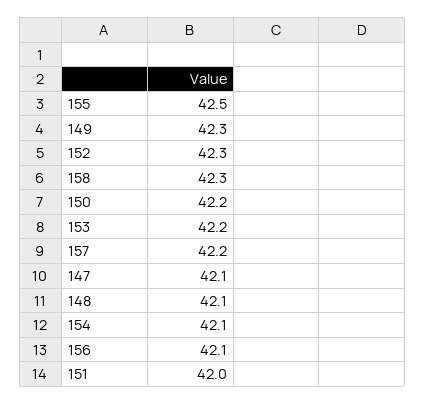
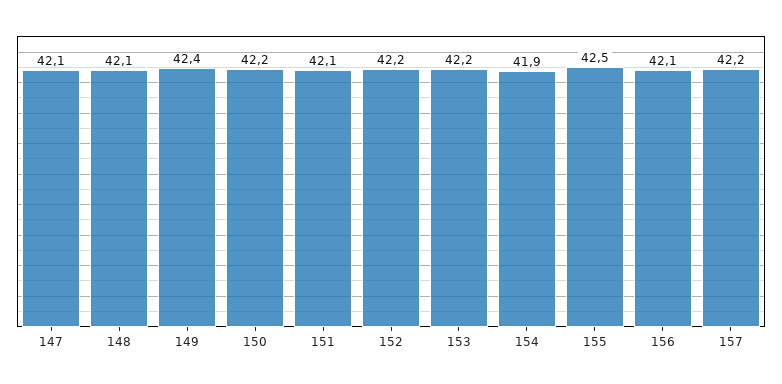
149: 42.3 -> 42.4
152: 42.3 -> 42.2
158: 42.3 -> none
154: 42.1 -> 41.9
151: 42 -> 42.1

